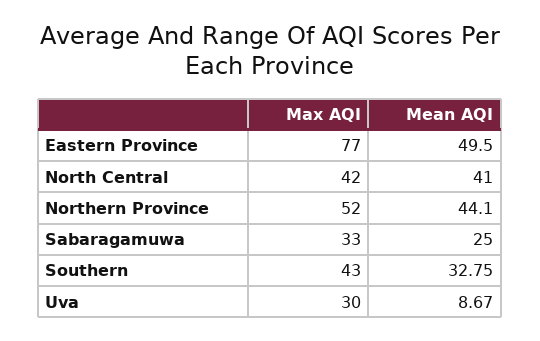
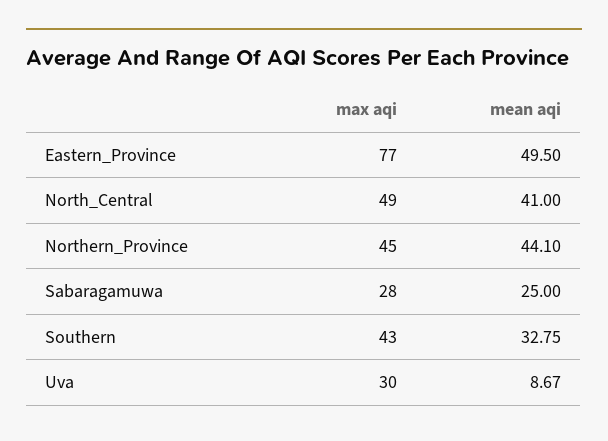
Max AQI, North Central: 42 -> 49
Max AQI, Northern Province: 52 -> 45
Max AQI, Sabaragamuwa: 33 -> 28

